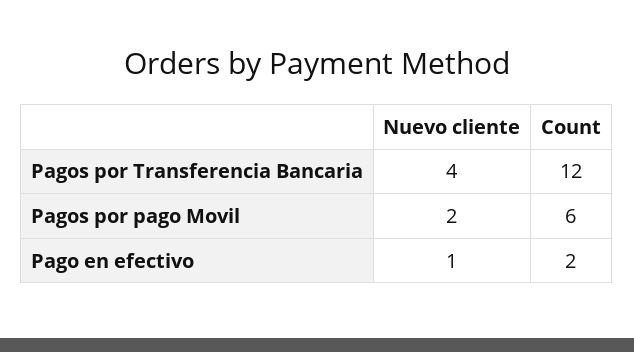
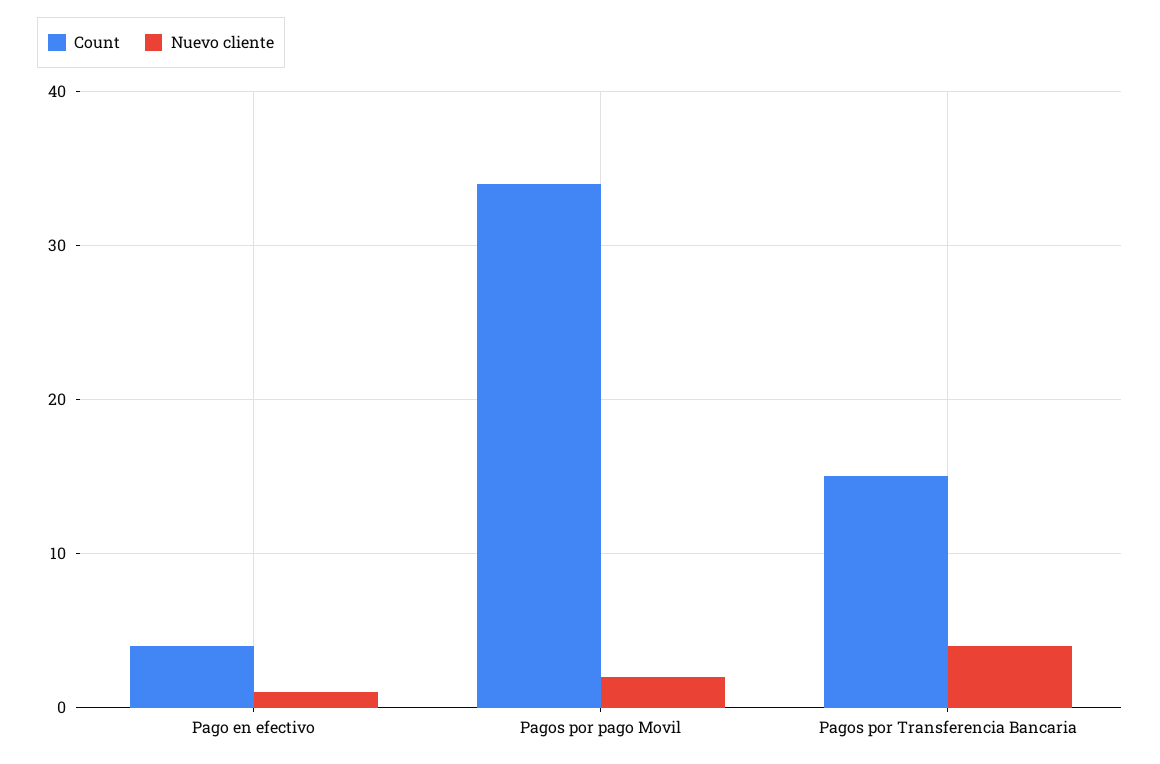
Count, Pagos por Transferencia Bancaria: 12 -> 15
Count, Pagos por pago Movil: 6 -> 34
Count, Pago en efectivo: 2 -> 4

